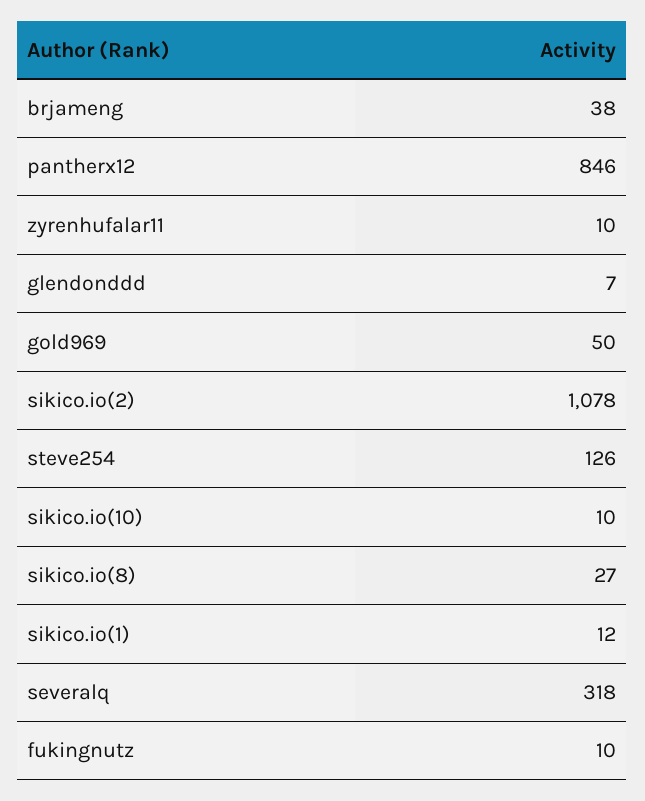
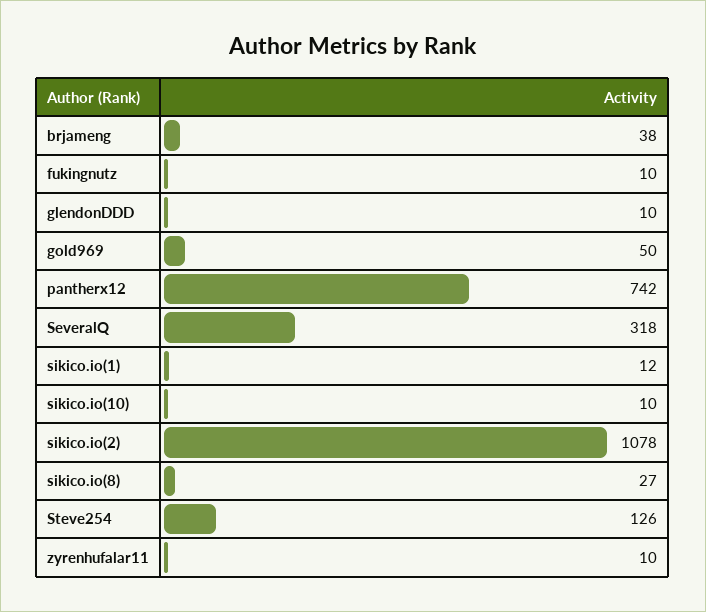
pantherx12: 846 -> 742
glendonddd: 7 -> 10

